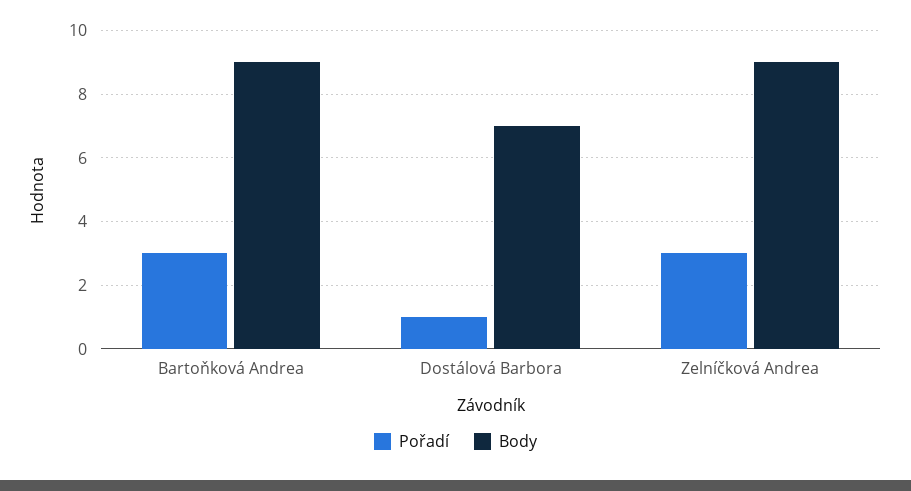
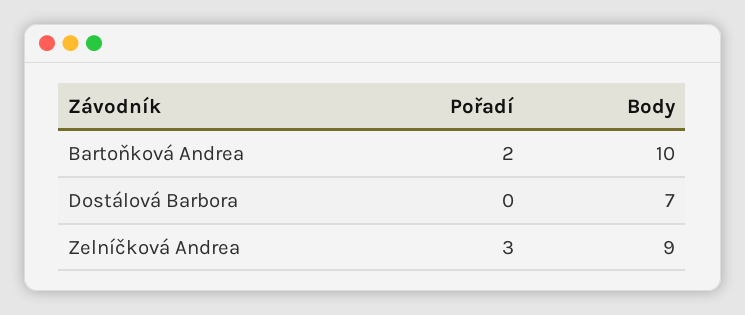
Pořadí, Bartoňková Andrea: 3 -> 2
Body, Bartoňková Andrea: 9 -> 10
Pořadí, Dostálová Barbora: 1 -> 0

